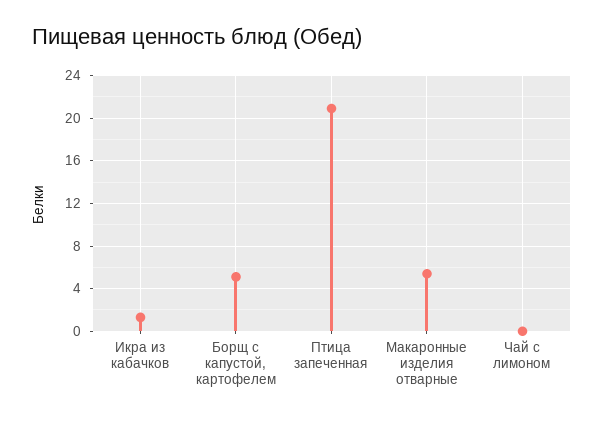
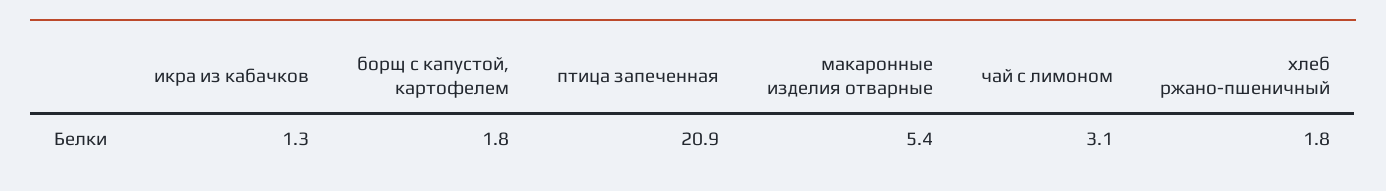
Борщ с капустой, картофелем: 5 -> 1.8
Чай с лимоном: 0 -> 3.1
хлеб ржано-пшеничный: none -> 1.8

